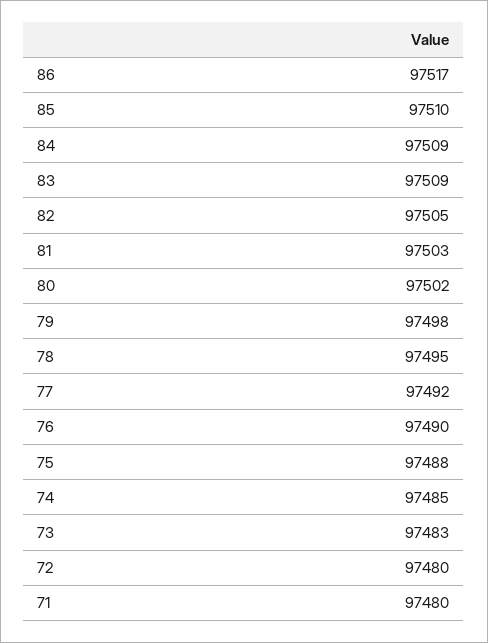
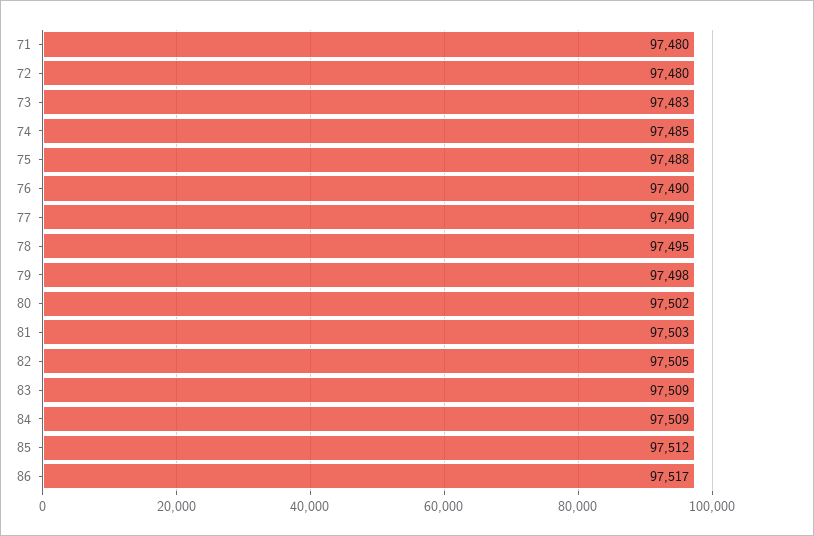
85: 97510 -> 97512
77: 97492 -> 97490

